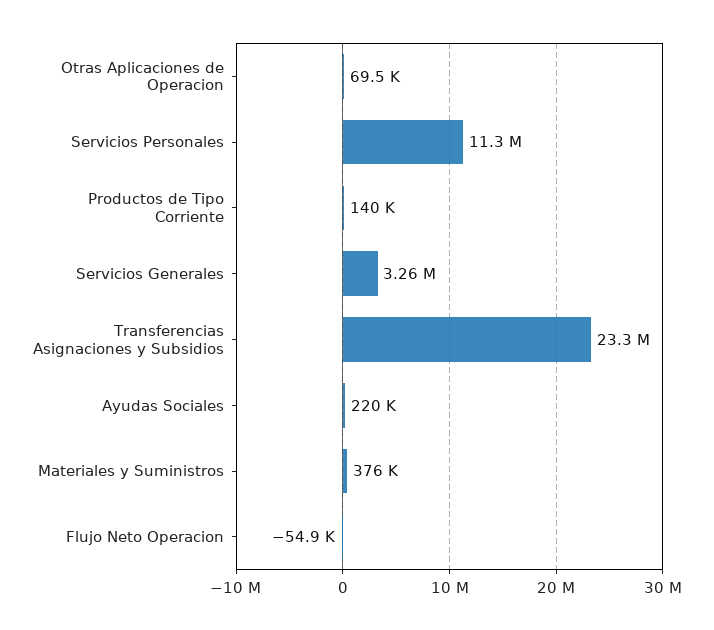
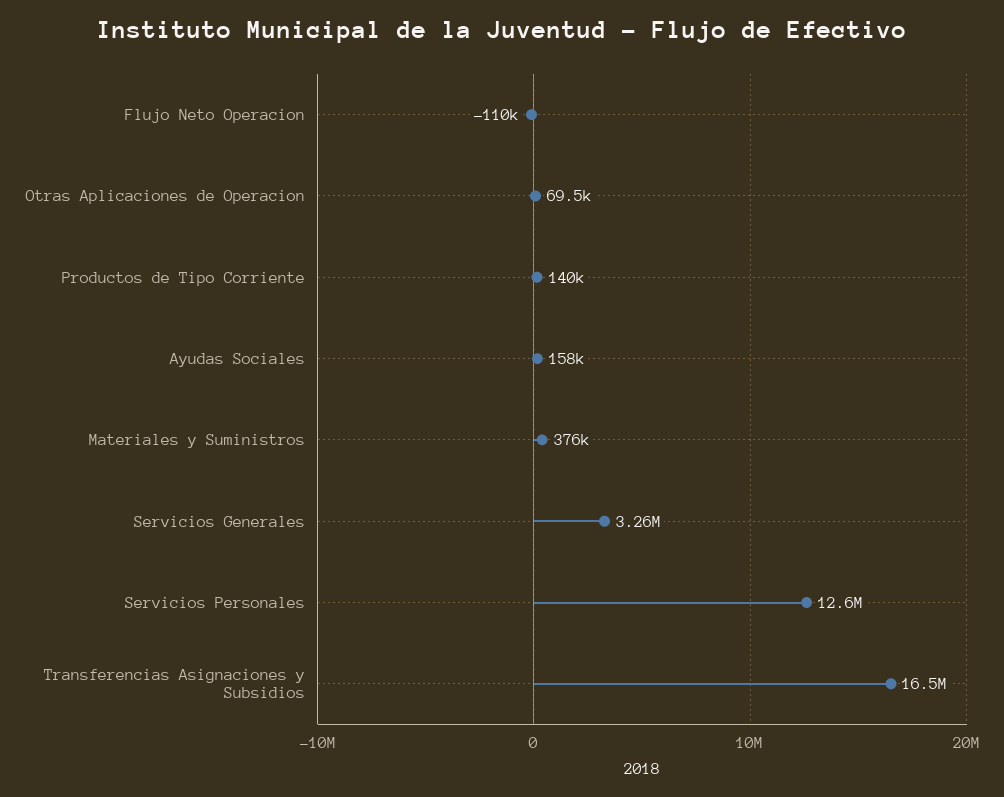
Servicios Personales: 11300000 -> 12600000
Transferencias Asignaciones y Subsidios: 23300000 -> 16500000
Ayudas Sociales: 220000 -> 158000
Flujo Neto Operacion: -54900 -> -110000

